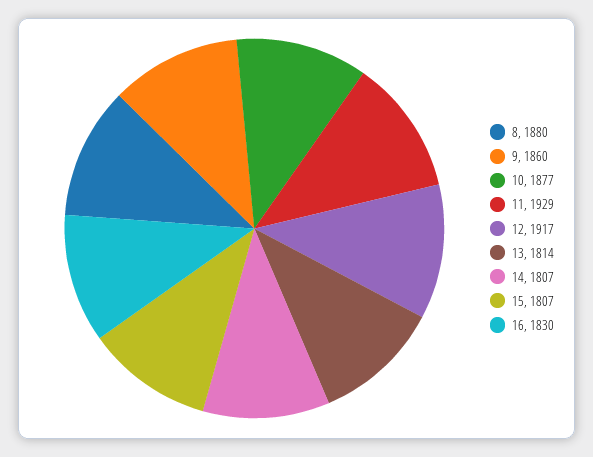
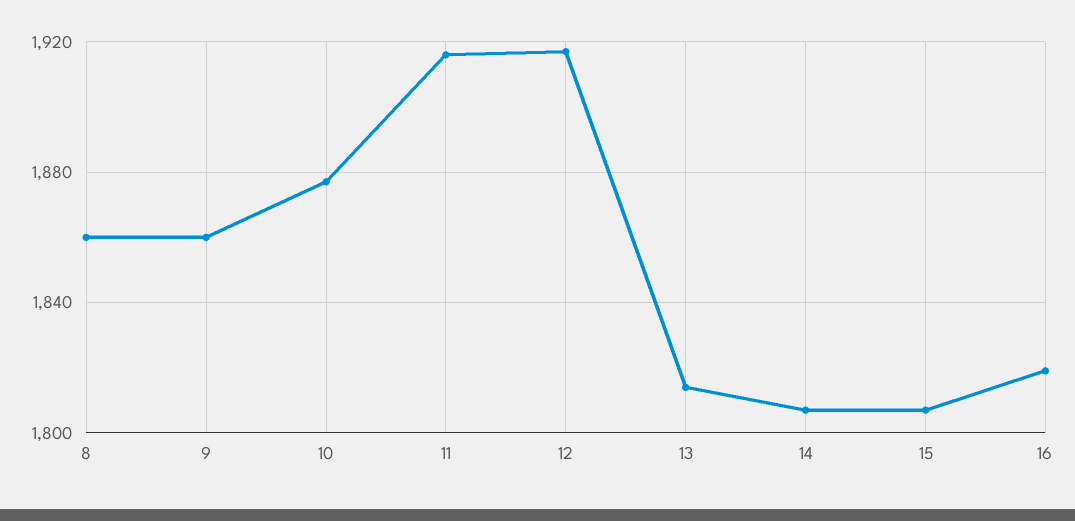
8: 1880 -> 1860
11: 1929 -> 1915
16: 1830 -> 1820

